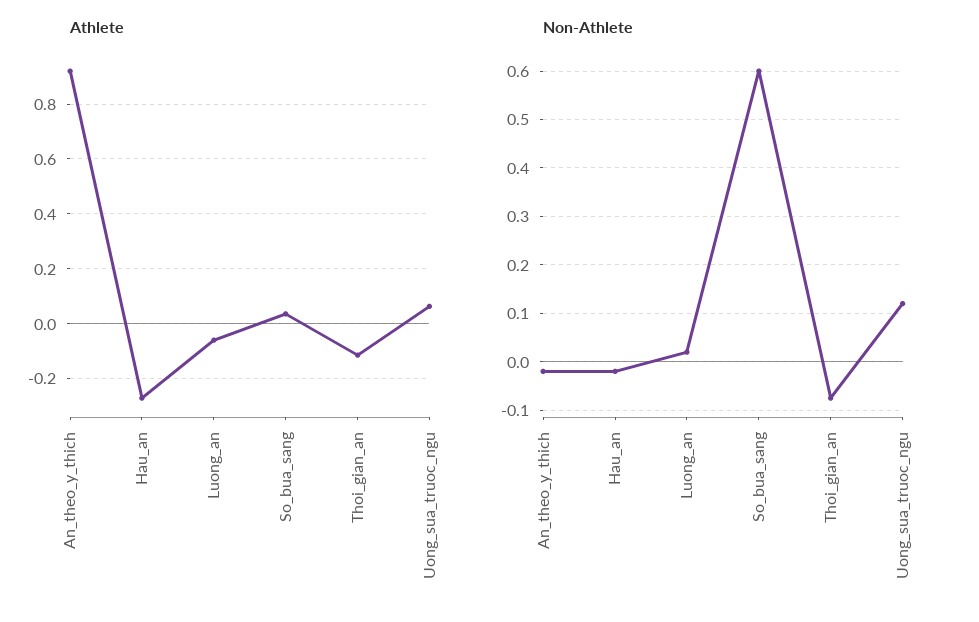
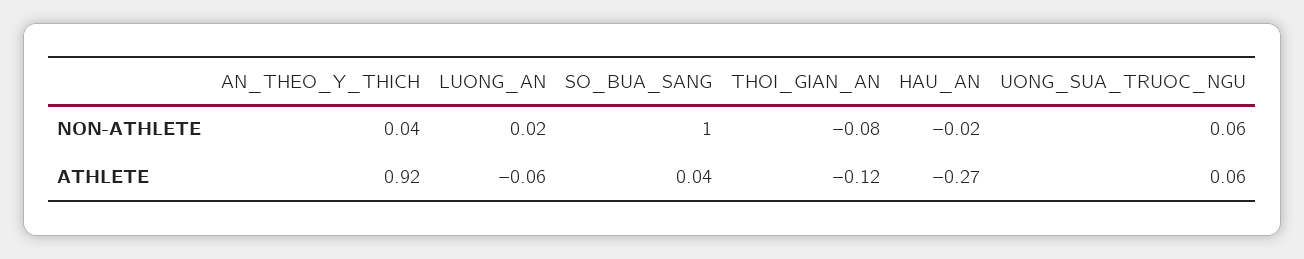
Non-Athlete, An_theo_y_thich: -0.02 -> 0.04
Non-Athlete, So_bua_sang: 0.6 -> 1
Non-Athlete, Uong_sua_truoc_ngu: 0.12 -> 0.06

